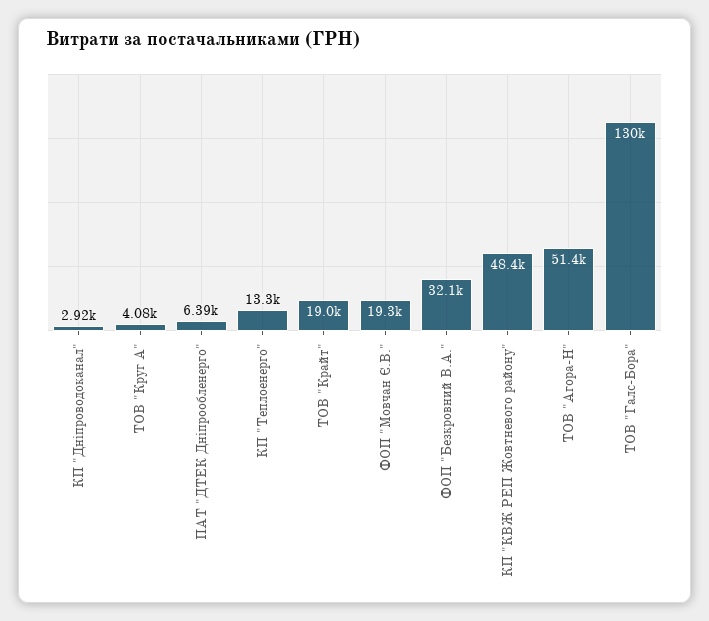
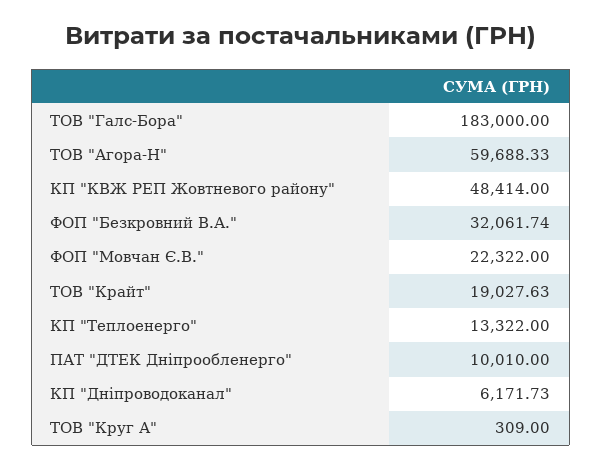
КП "Дніпроводоканал": 2920 -> 6171.73
ТОВ "Круг А": 4080 -> 309
ПАТ "ДТЕК Дніпрообленерго": 6390 -> 10010
ФОП "Мовчан Є.В.": 19300 -> 22322
ТОВ "Агора-Н": 51400 -> 59688.33
ТОВ "Галс-Бора": 130000 -> 183000

